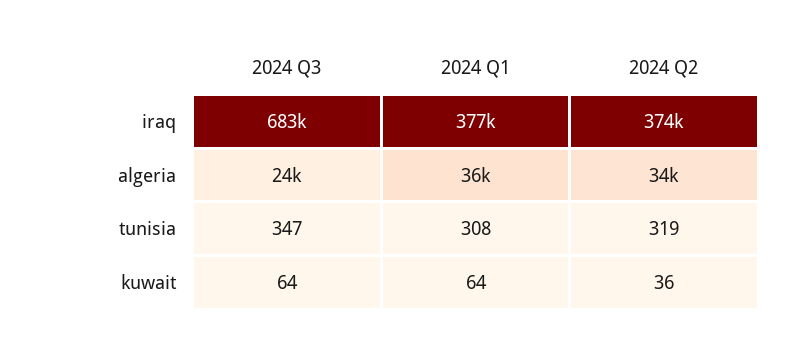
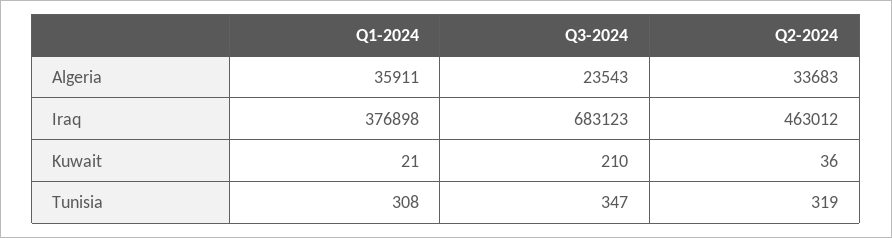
2024 Q2, iraq: 374000 -> 463012
2024 Q3, kuwait: 64 -> 210
2024 Q1, kuwait: 64 -> 21

